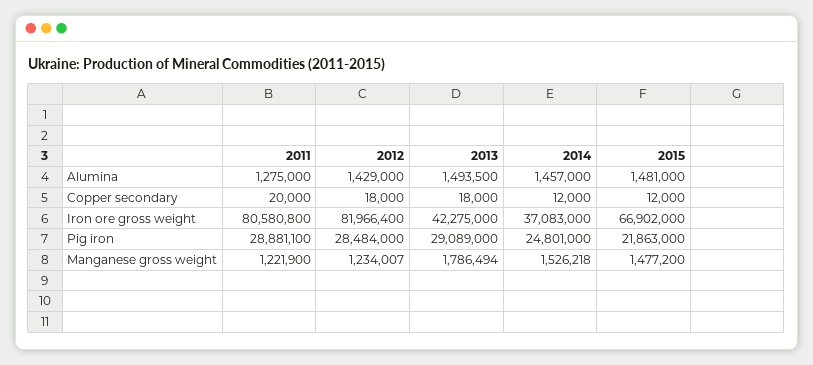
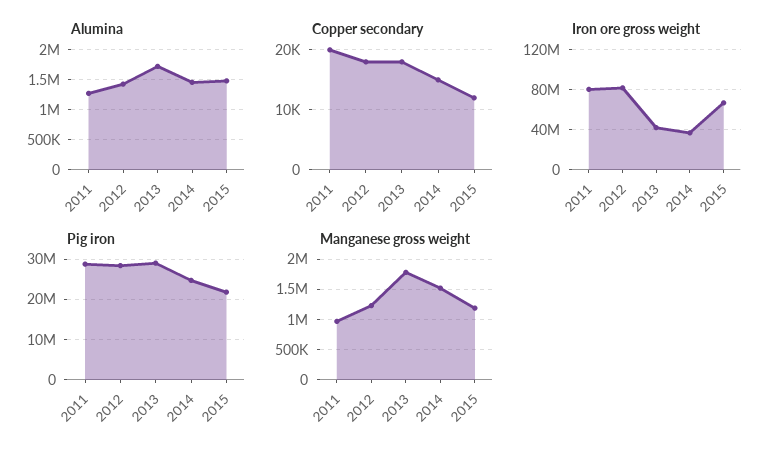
Alumina, 2013: 1493500 -> 1700000
Copper secondary, 2014: 12000 -> 15000
Manganese gross weight, 2011: 1221900 -> 1000000
Manganese gross weight, 2015: 1477200 -> 1200000

